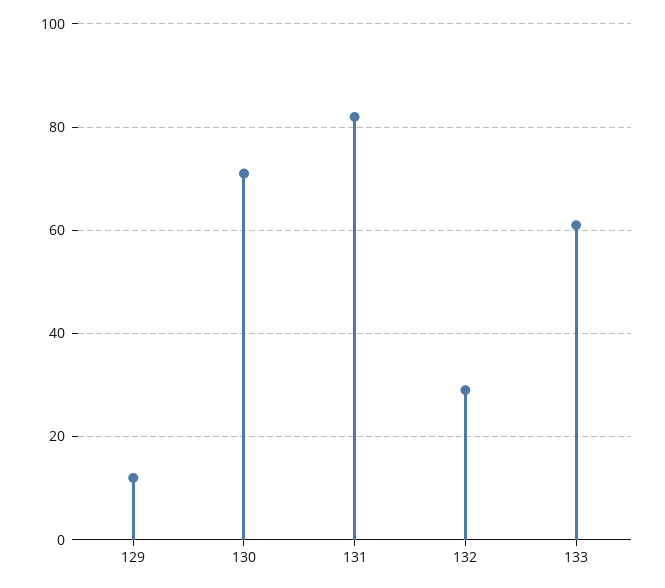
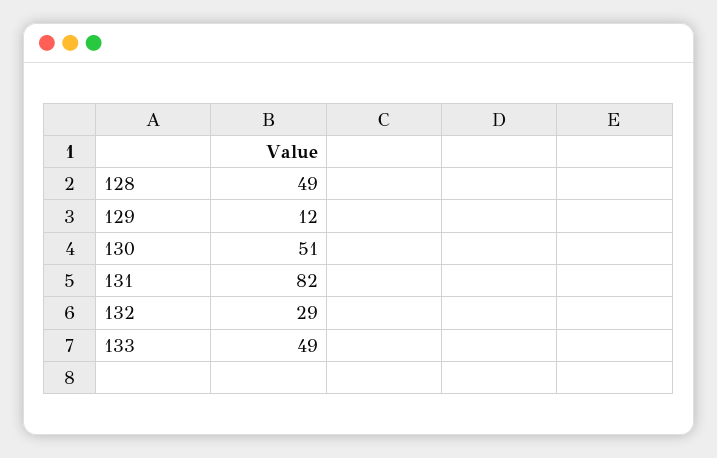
130: 70 -> 51
133: 60 -> 49
128: none -> 49

